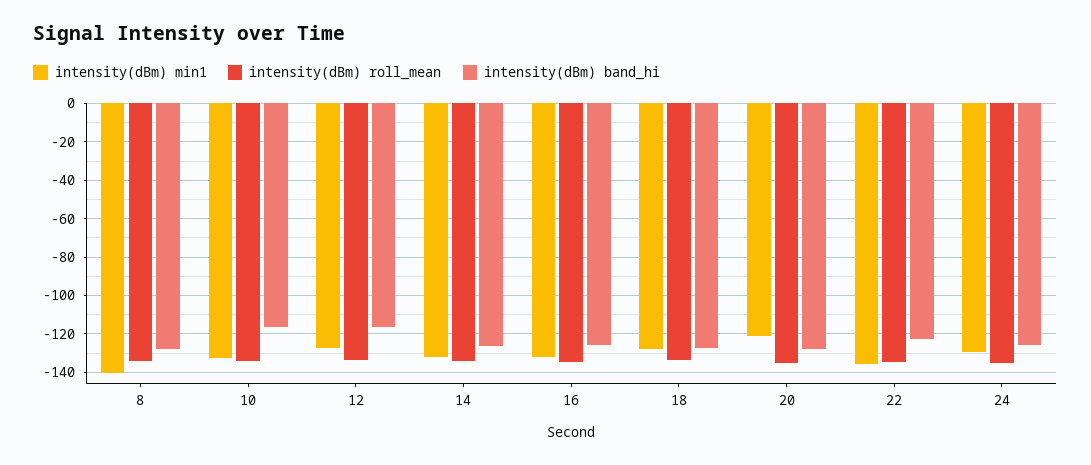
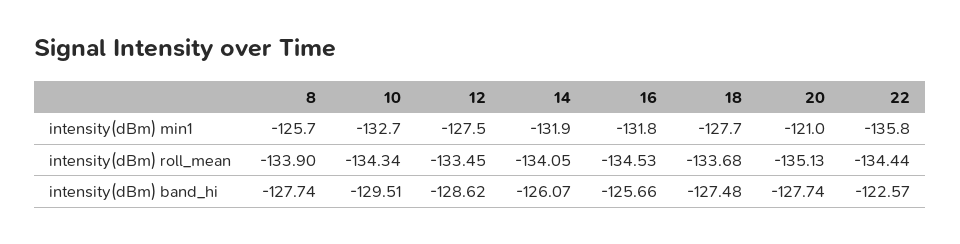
intensity(dBm) min1, 8: -140 -> -125.7
intensity(dBm) band_hi, 10: -115 -> -129.51
intensity(dBm) band_hi, 12: -115 -> -128.62
intensity(dBm) min1, 24: -130 -> none
intensity(dBm) roll_mean, 24: -135 -> none
intensity(dBm) band_hi, 24: -125 -> none

